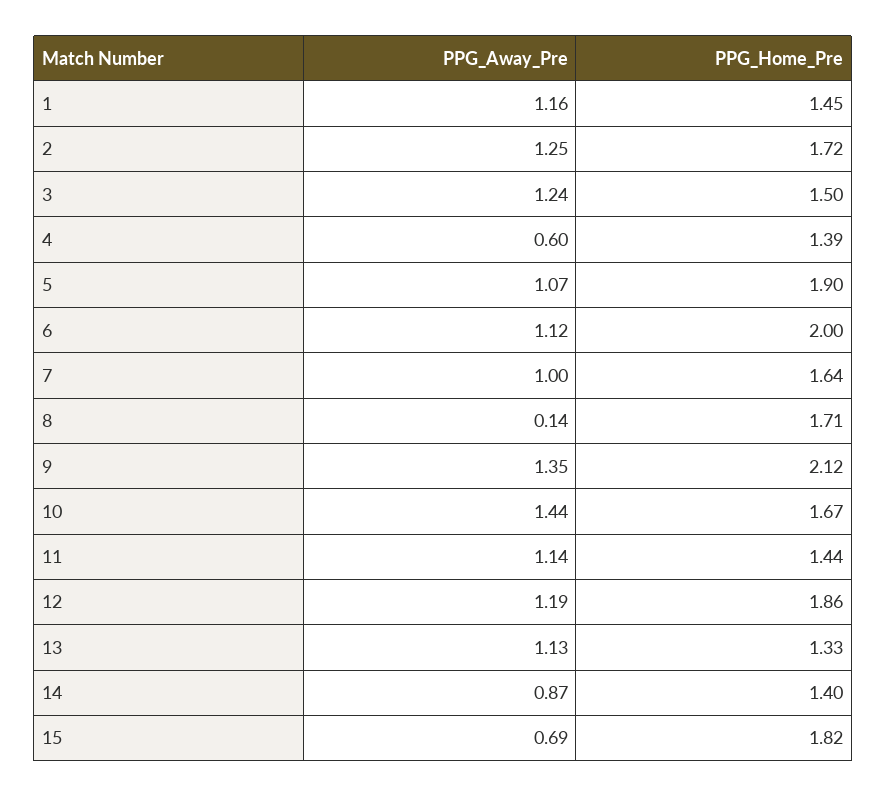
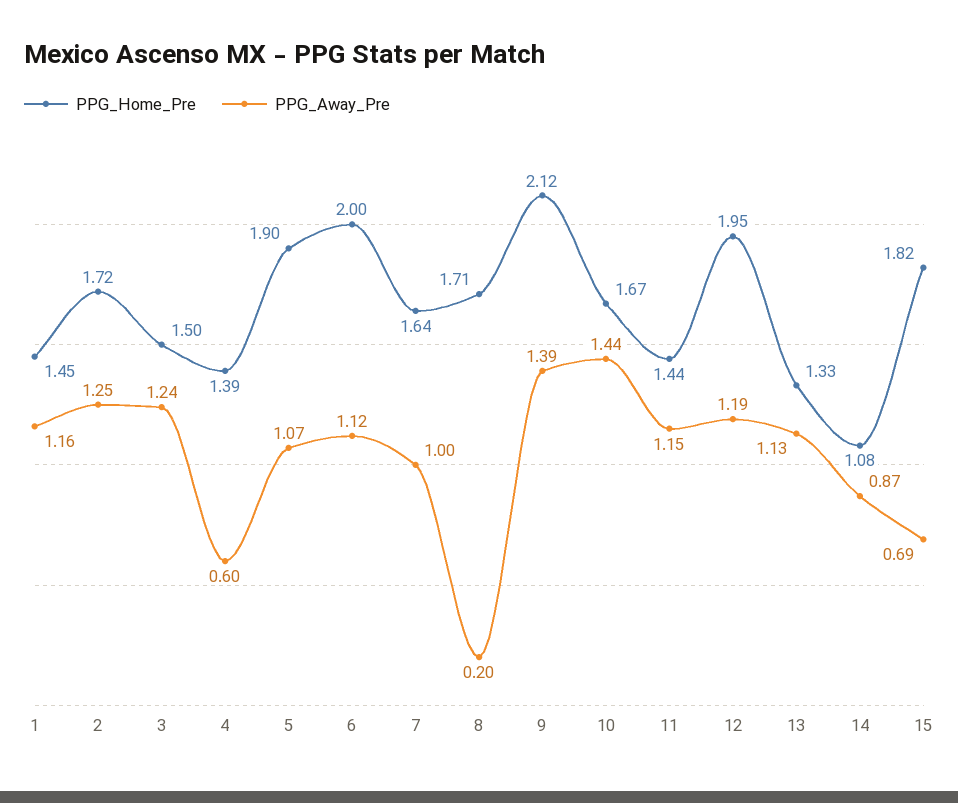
PPG_Away_Pre, 8: 0.14 -> 0.2
PPG_Away_Pre, 9: 1.35 -> 1.39
PPG_Away_Pre, 11: 1.14 -> 1.15
PPG_Home_Pre, 12: 1.86 -> 1.95
PPG_Home_Pre, 14: 1.4 -> 1.08

